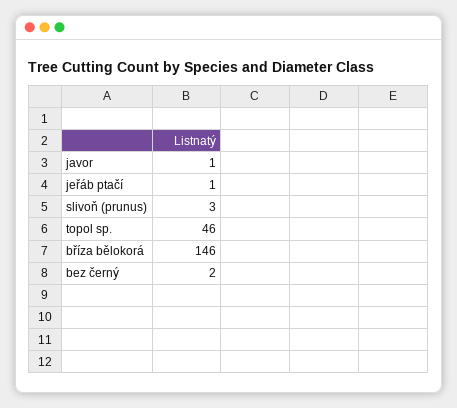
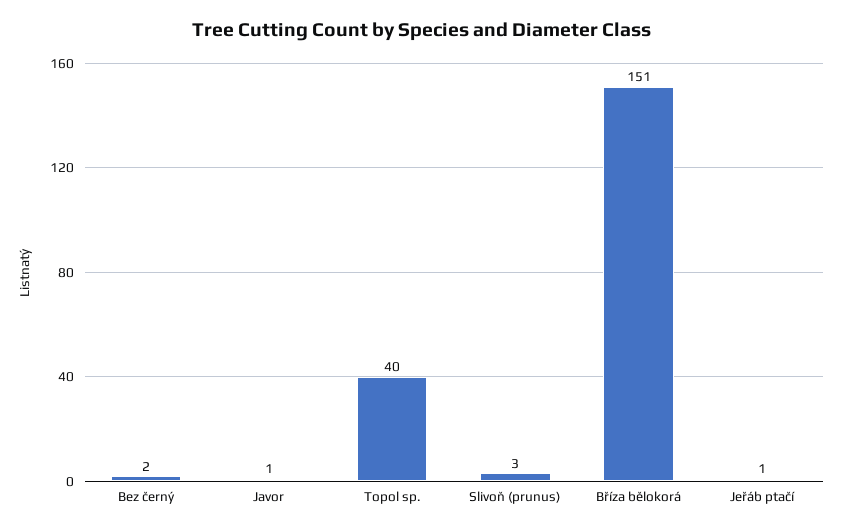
topol sp.: 46 -> 40
bříza bělokorá: 146 -> 151

